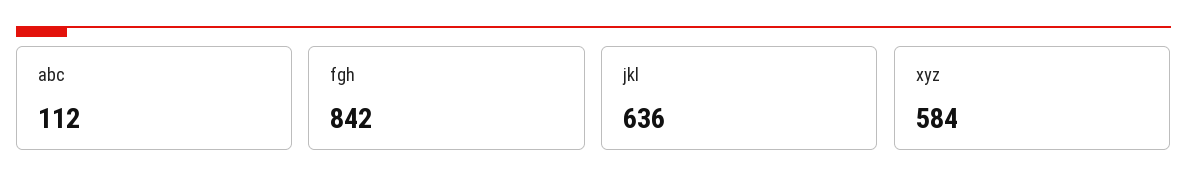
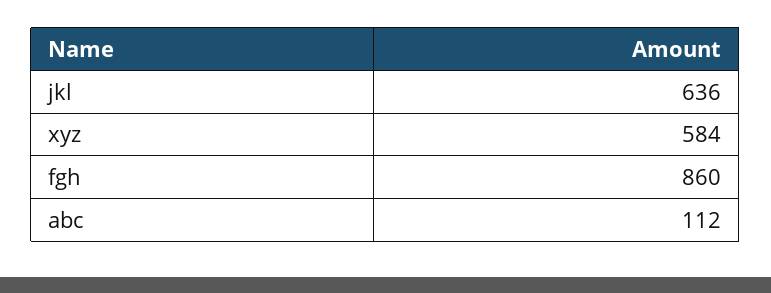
fgh: 842 -> 860

